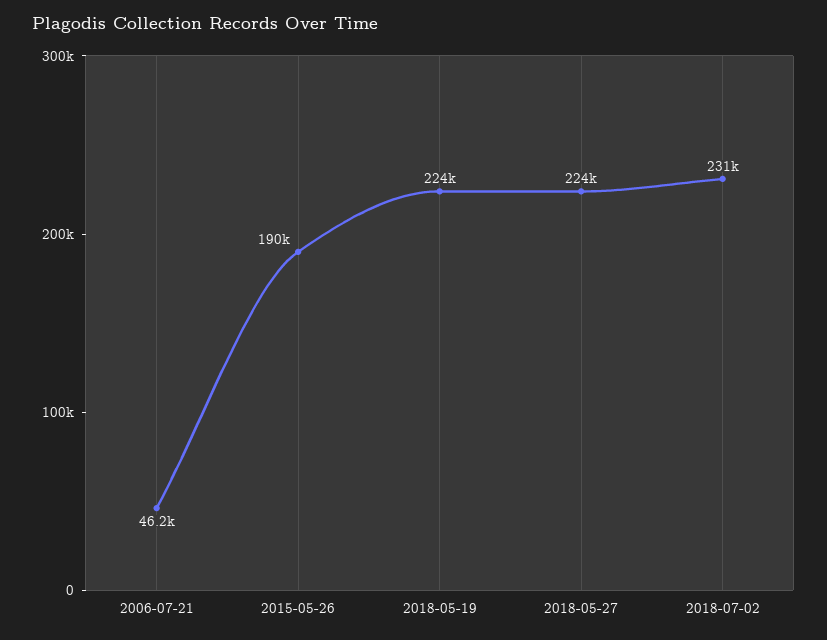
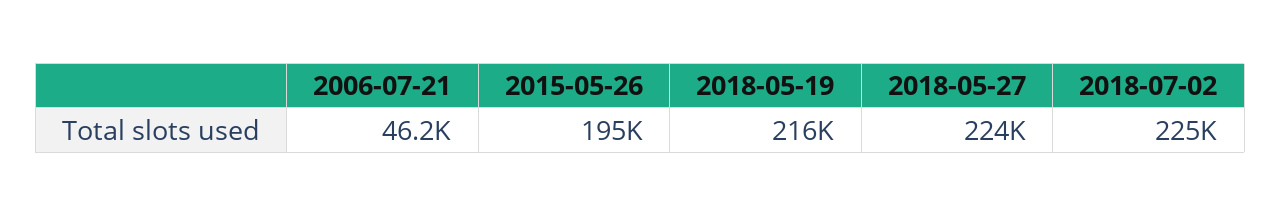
2015-05-26: 190000 -> 195000
2018-05-19: 224000 -> 216000
2018-07-02: 231000 -> 225000

